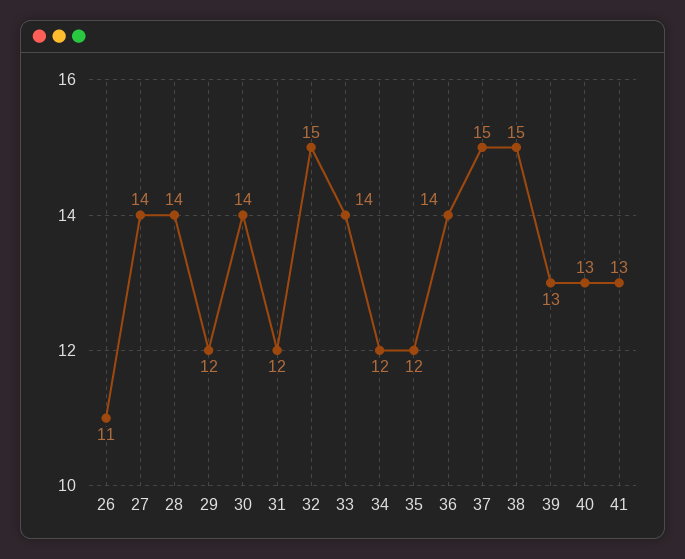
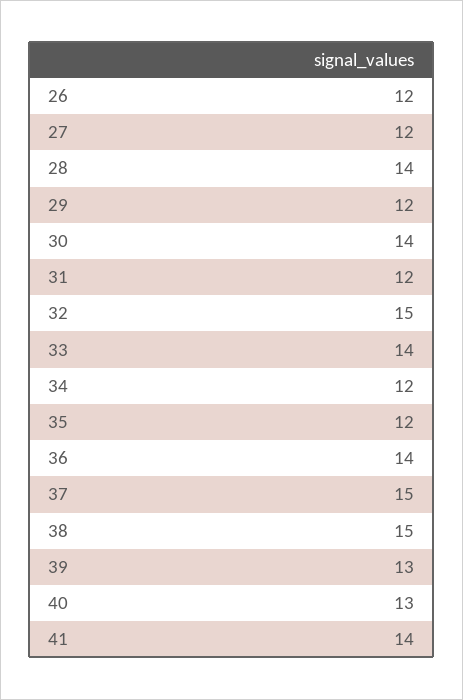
26: 11 -> 12
27: 14 -> 12
41: 13 -> 14

